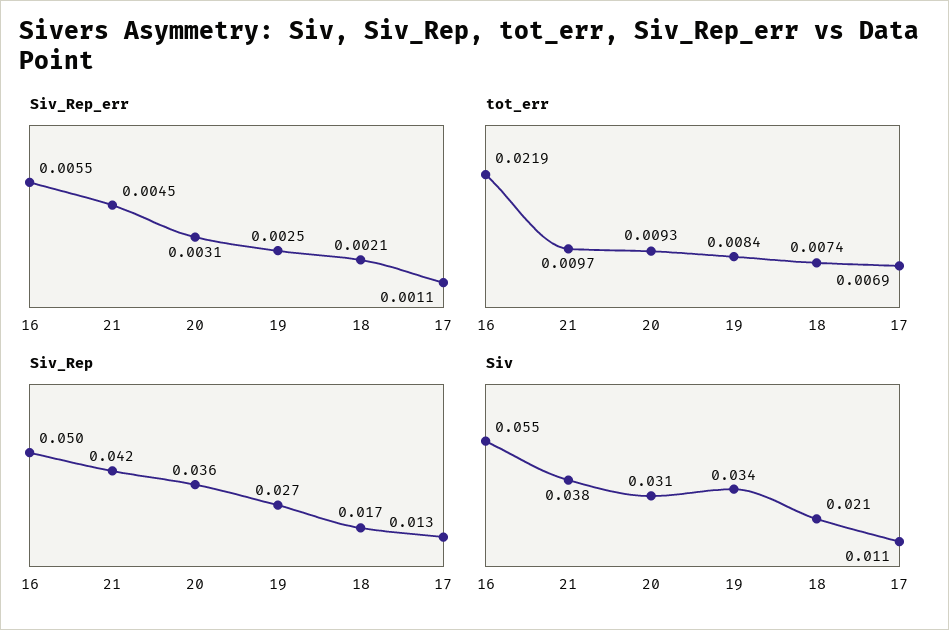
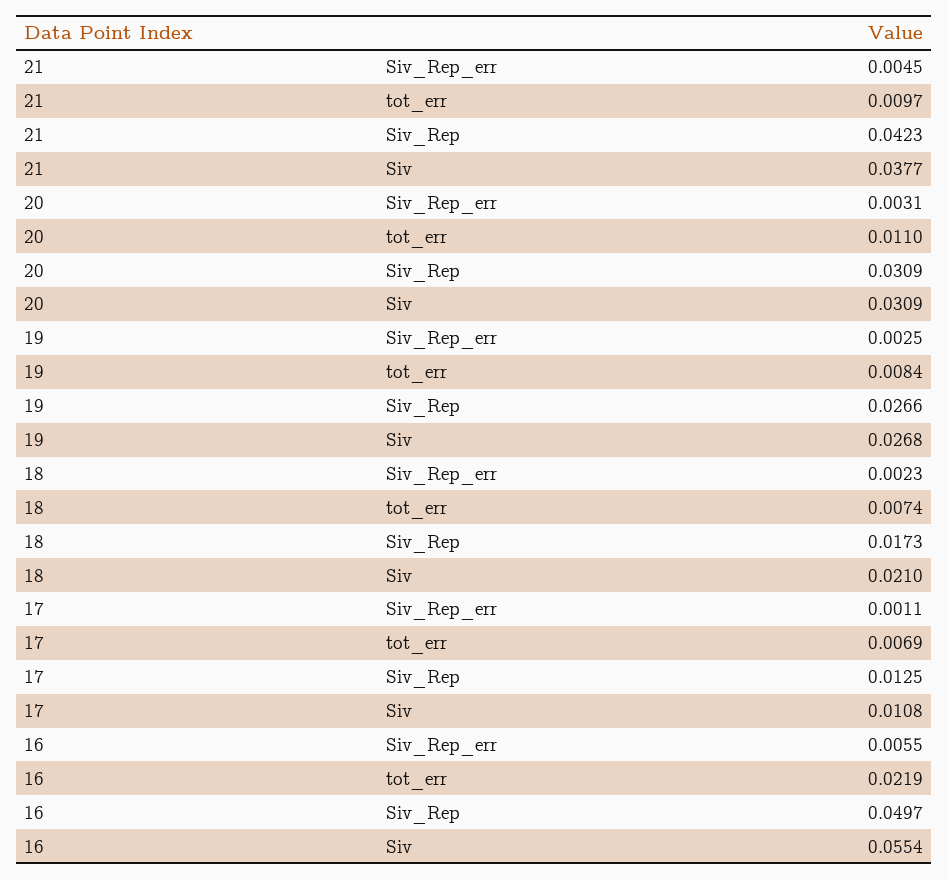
Siv_Rep_err, 18: 0.0021 -> 0.0023
tot_err, 20: 0.0093 -> 0.011
Siv_Rep, 20: 0.036 -> 0.0309
Siv, 19: 0.034 -> 0.0268

